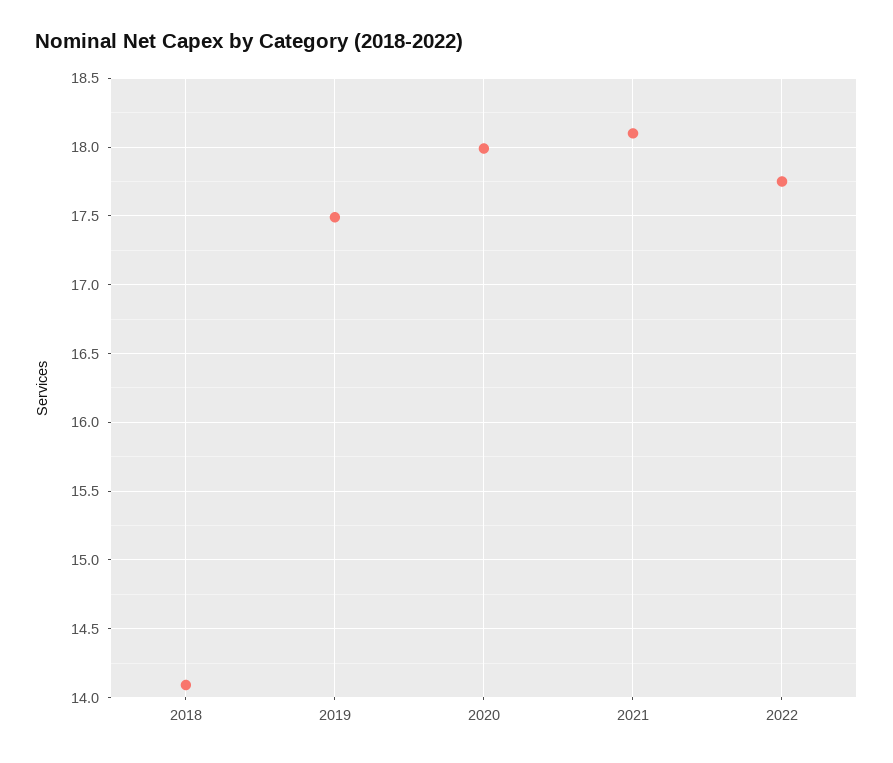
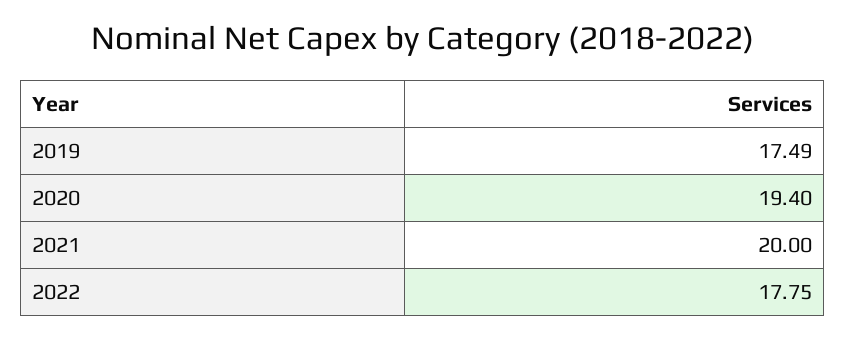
2018: 14.1 -> none
2020: 18 -> 19.4
2021: 18.1 -> 20

